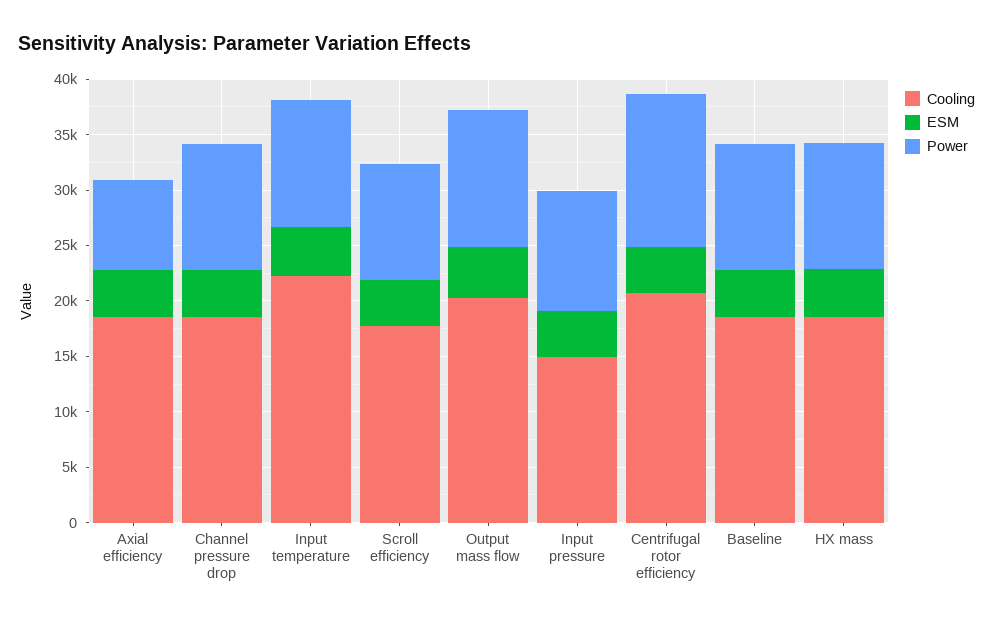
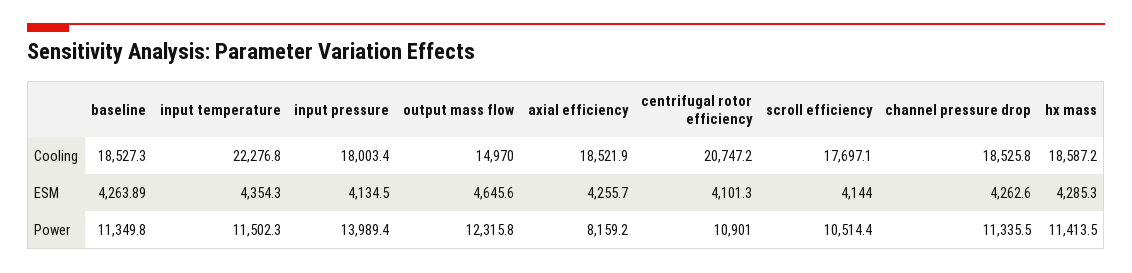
Cooling, Output mass flow: 20000 -> 14970
Cooling, Input pressure: 15000 -> 18003.4
Power, Input pressure: 11000 -> 13989.4
Power, Centrifugal rotor efficiency: 14000 -> 10901

